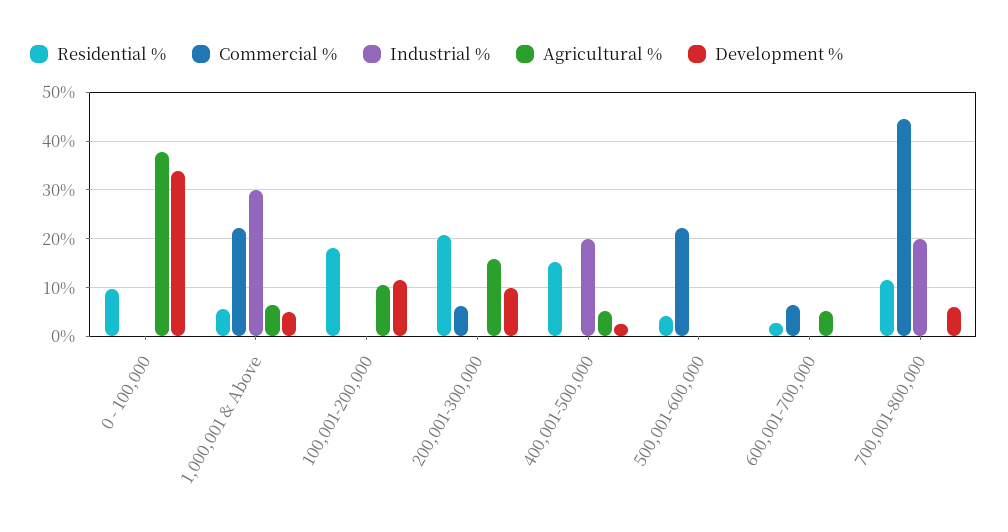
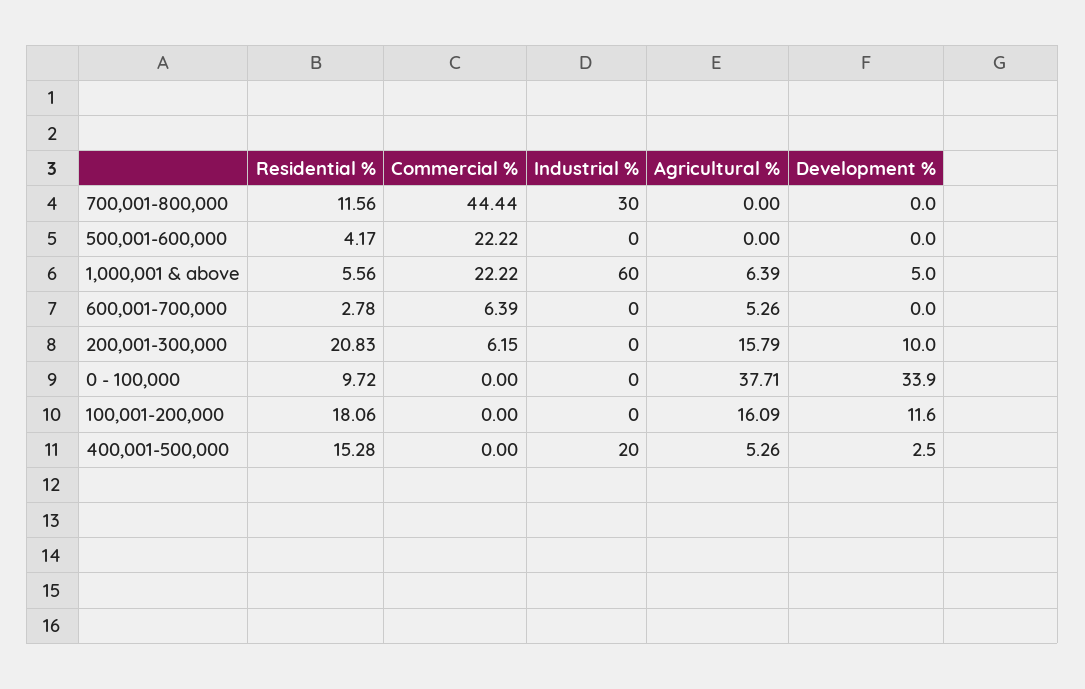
Industrial %, 1,000,001 & Above: 30 -> 60
Agricultural %, 100,001-200,000: 10 -> 16.09
Industrial %, 700,001-800,000: 20 -> 30
Development %, 700,001-800,000: 6 -> 0

